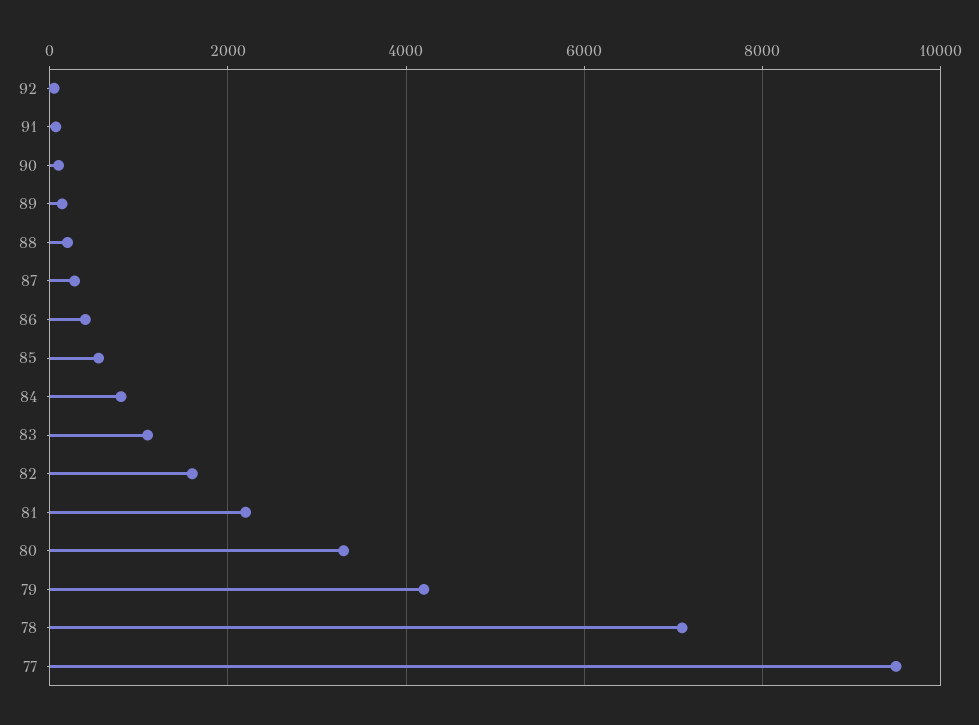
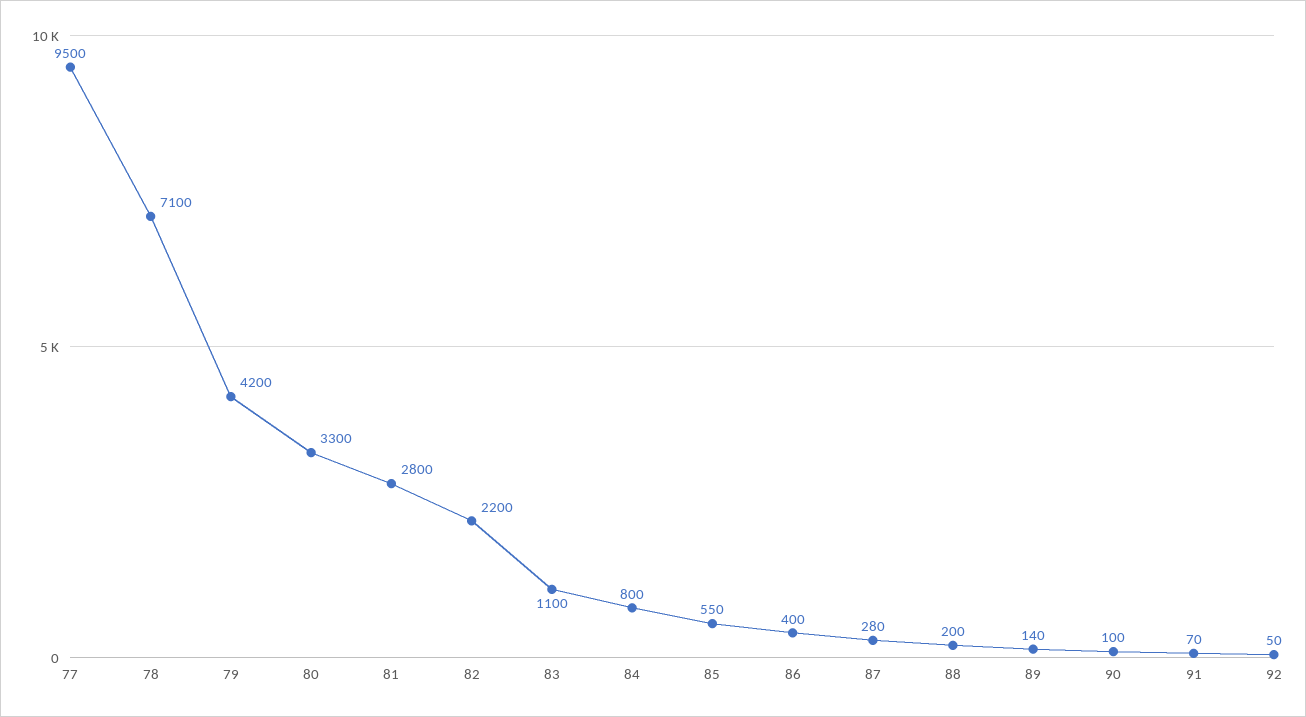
82: 1600 -> 2200
81: 2200 -> 2800

